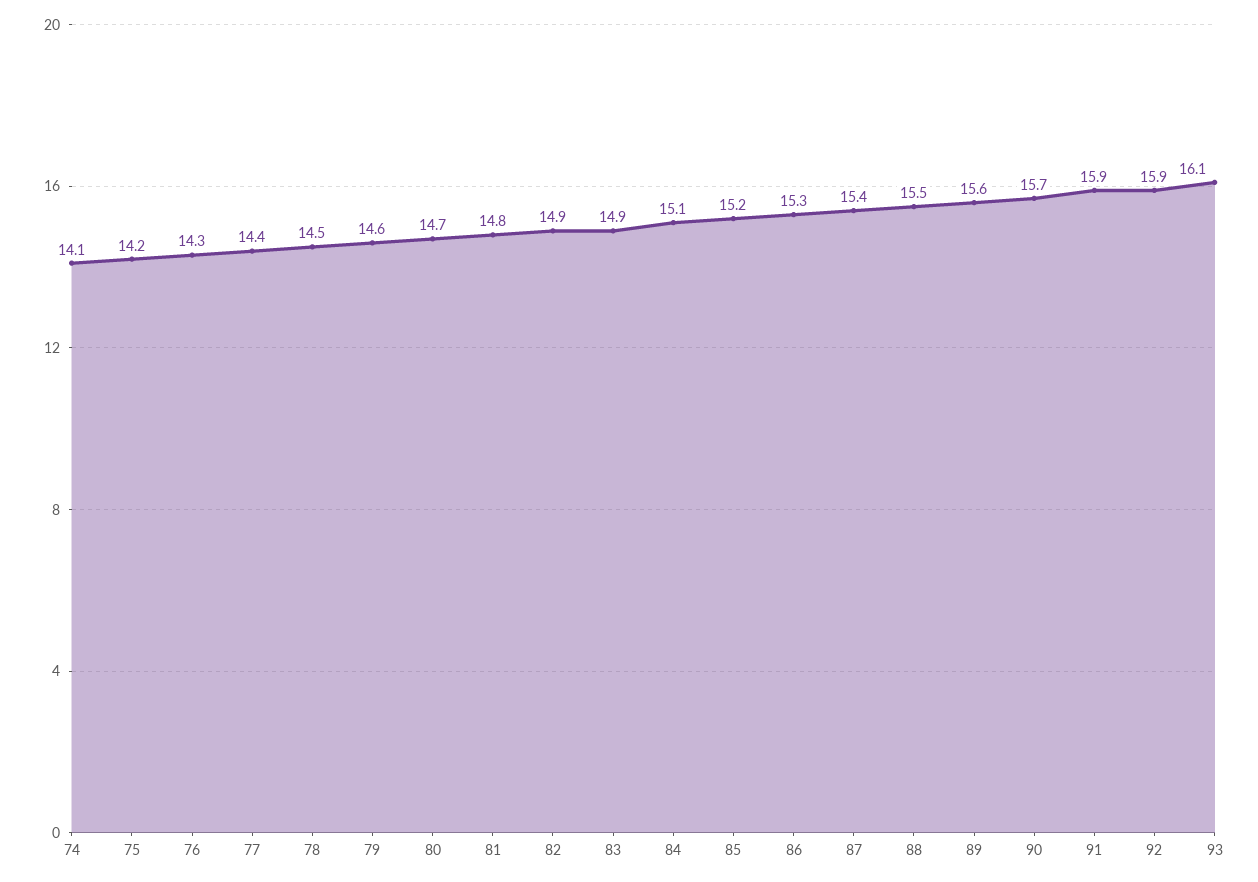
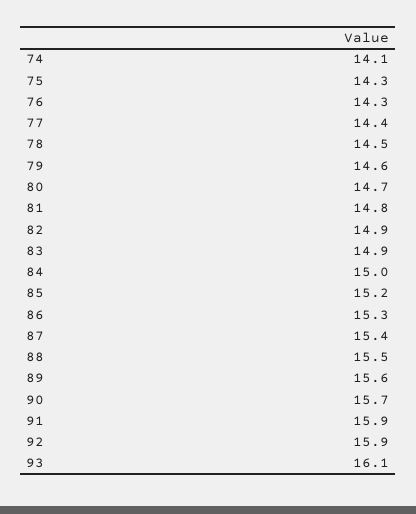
75: 14.2 -> 14.3
84: 15.1 -> 15

